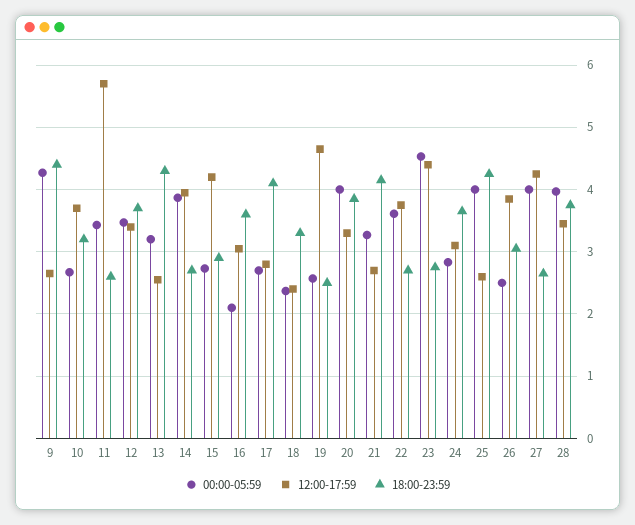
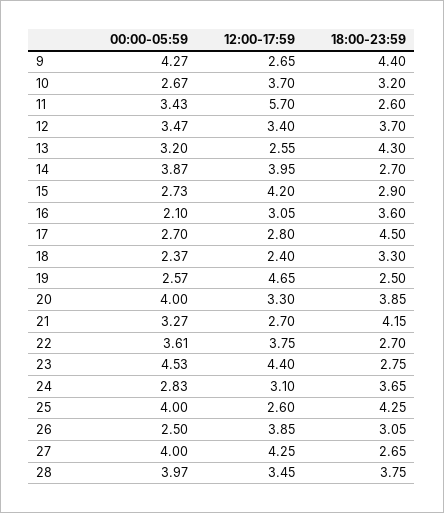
18:00-23:59, 17: 4.1 -> 4.5

